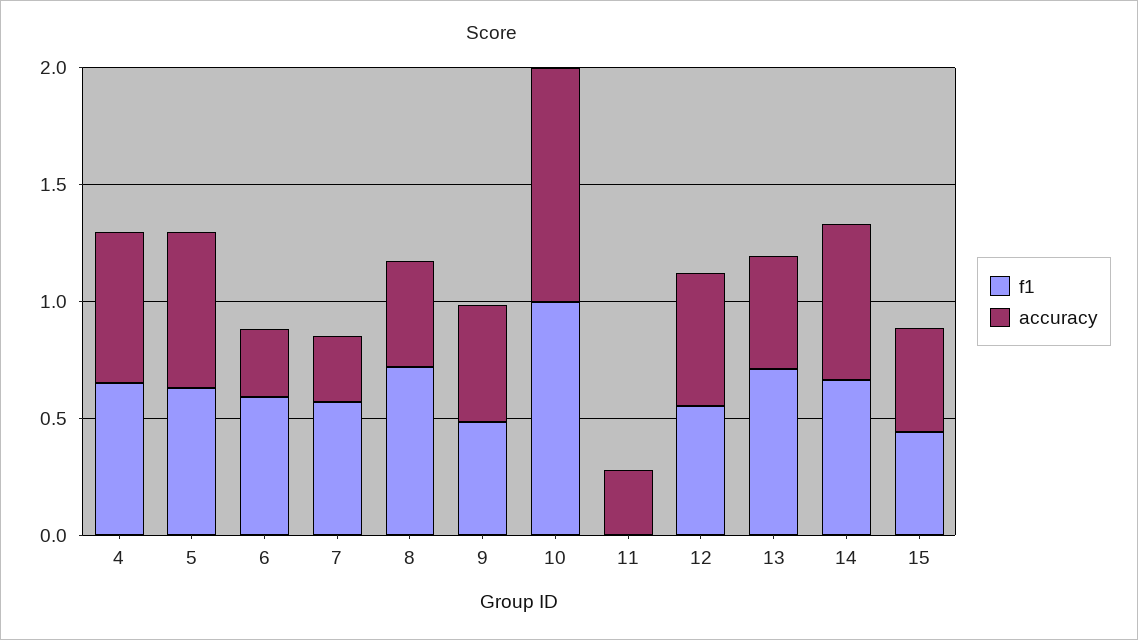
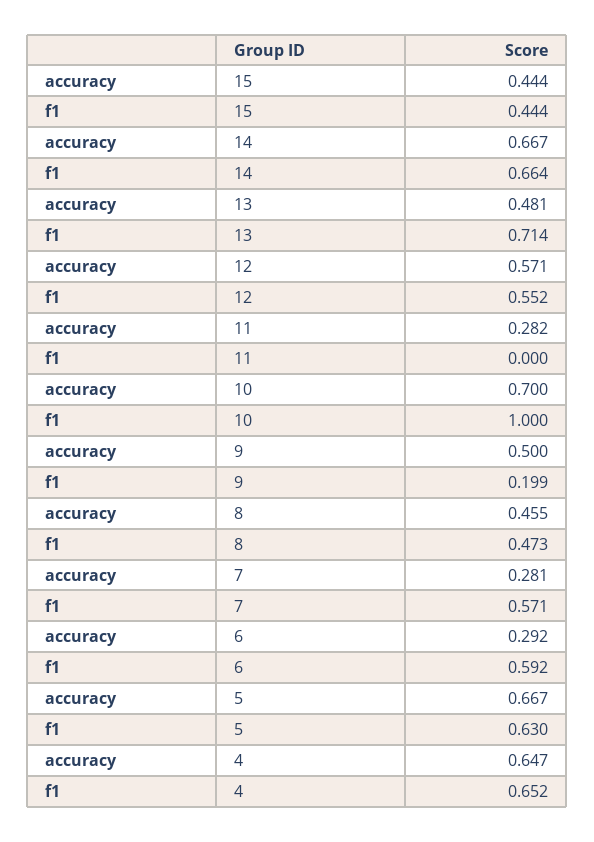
f1, 8: 0.7 -> 0.473
f1, 9: 0.5 -> 0.199
accuracy, 10: 1 -> 0.7

